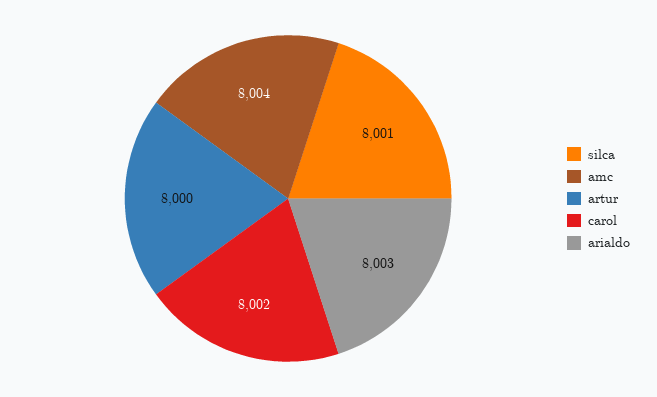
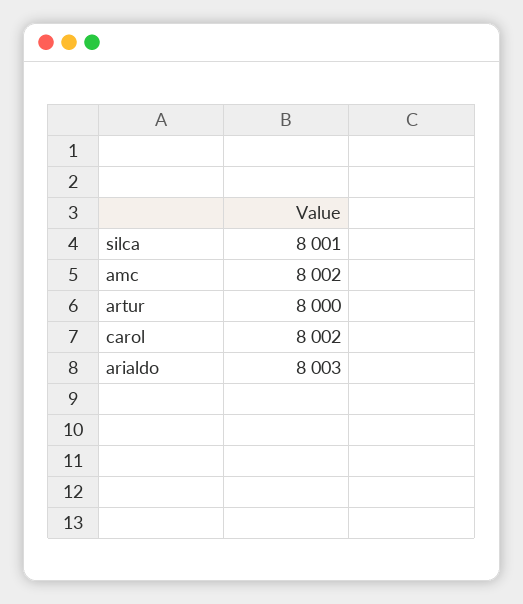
amc: 8004 -> 8002

